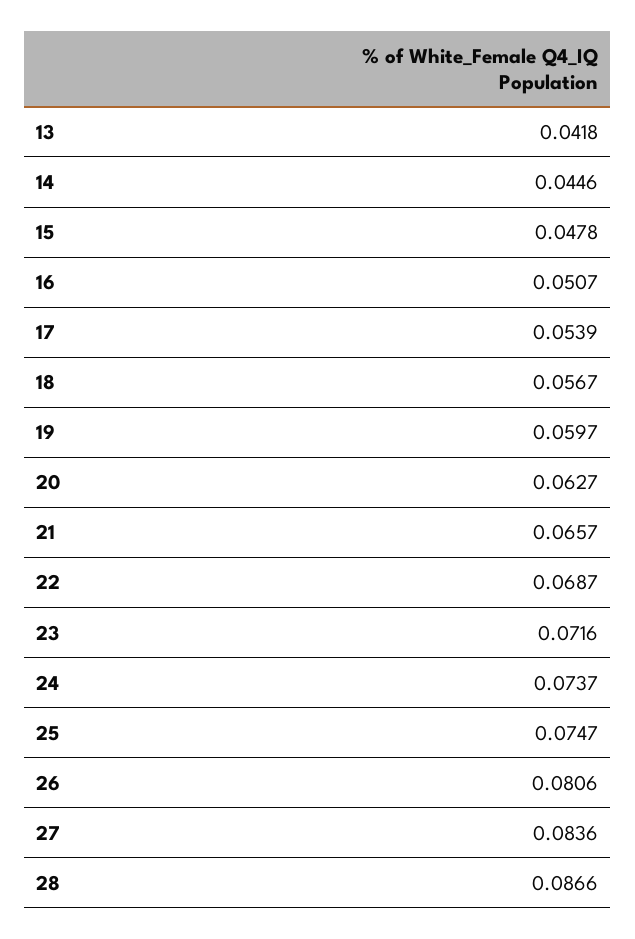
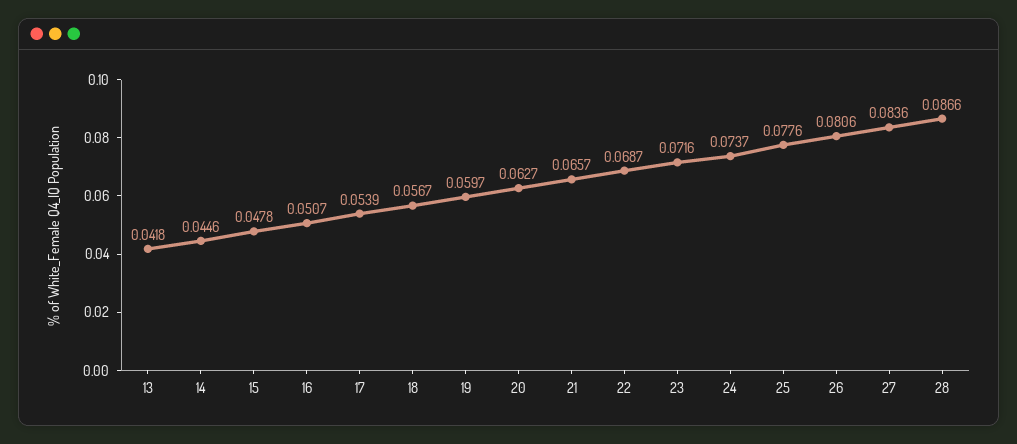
25: 0.0747 -> 0.0776

